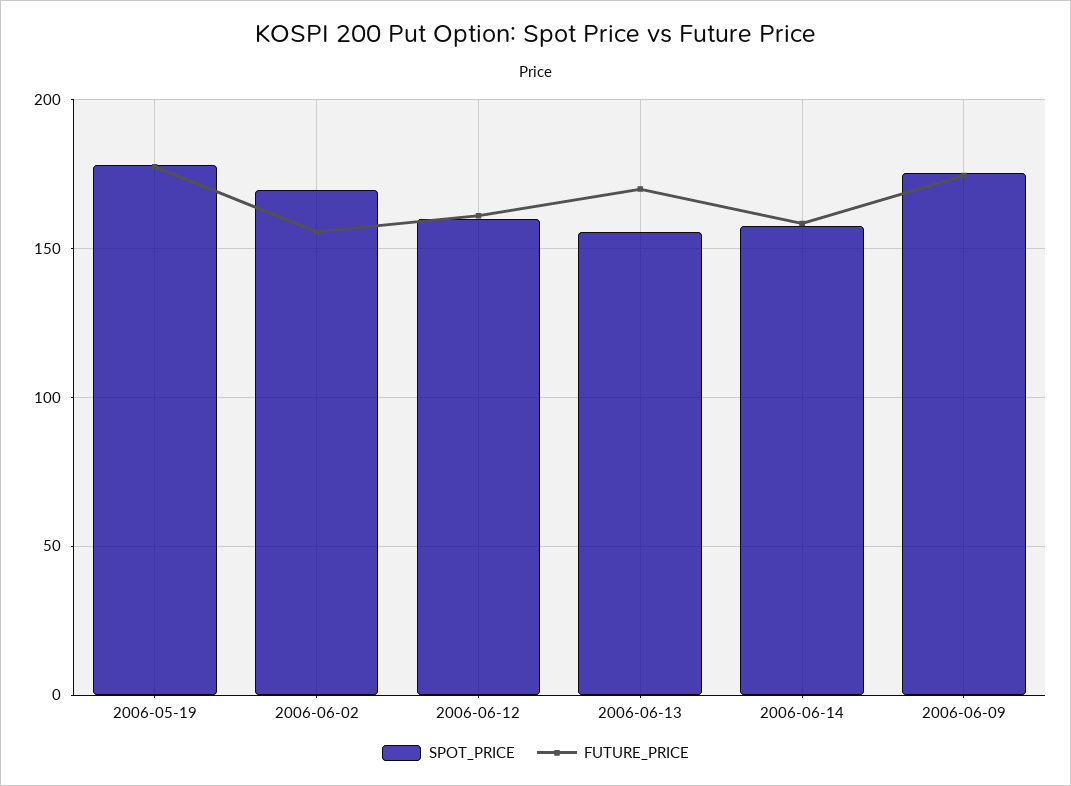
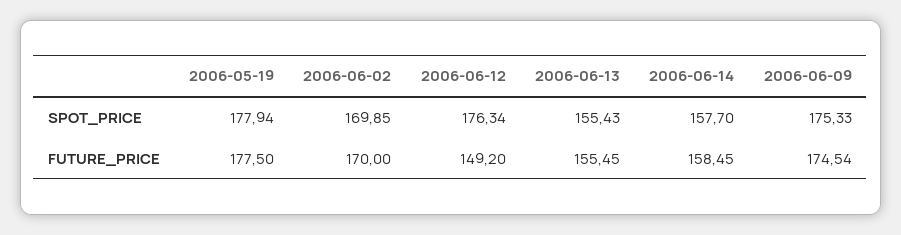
FUTURE_PRICE, 2006-06-02: 155 -> 170
SPOT_PRICE, 2006-06-12: 160 -> 176.34
FUTURE_PRICE, 2006-06-12: 160 -> 149.2
FUTURE_PRICE, 2006-06-13: 170 -> 155.45

